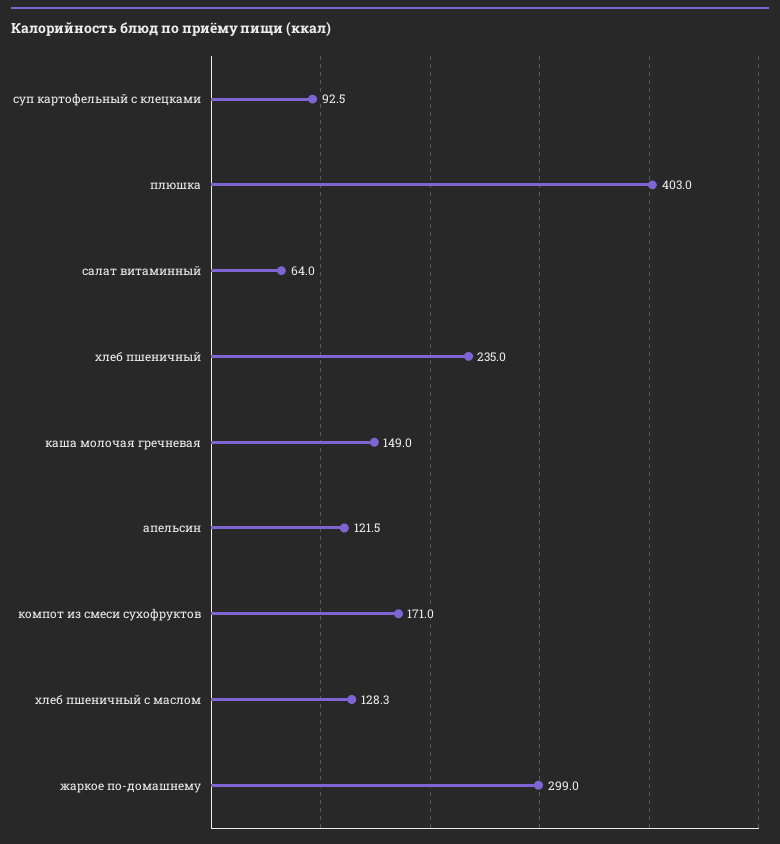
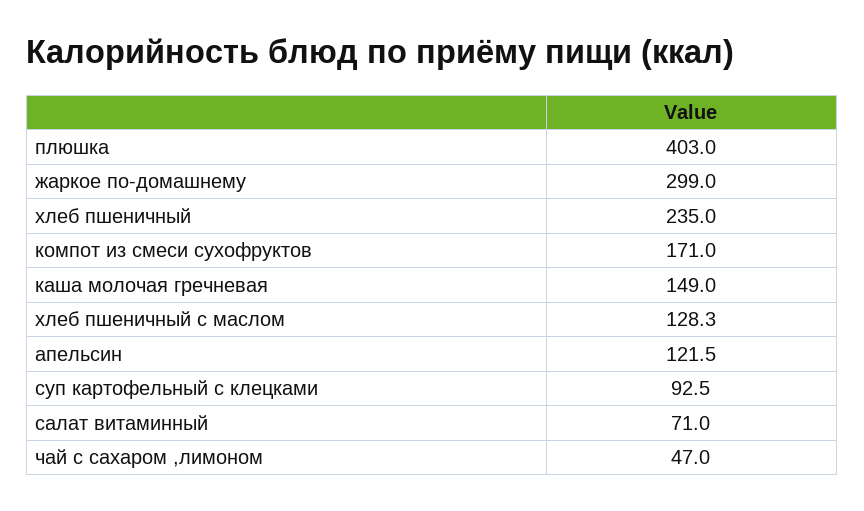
салат витаминный: 64 -> 71
чай с сахаром ,лимоном: none -> 47

